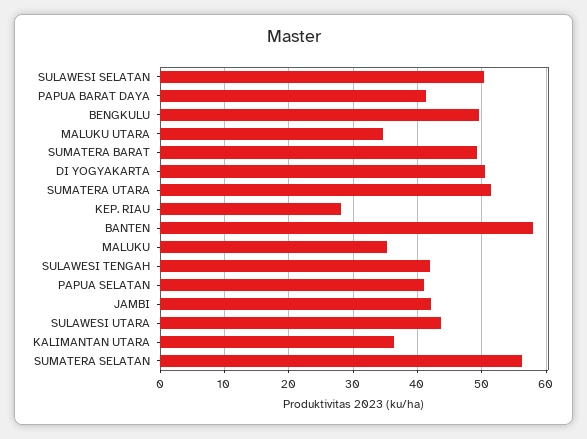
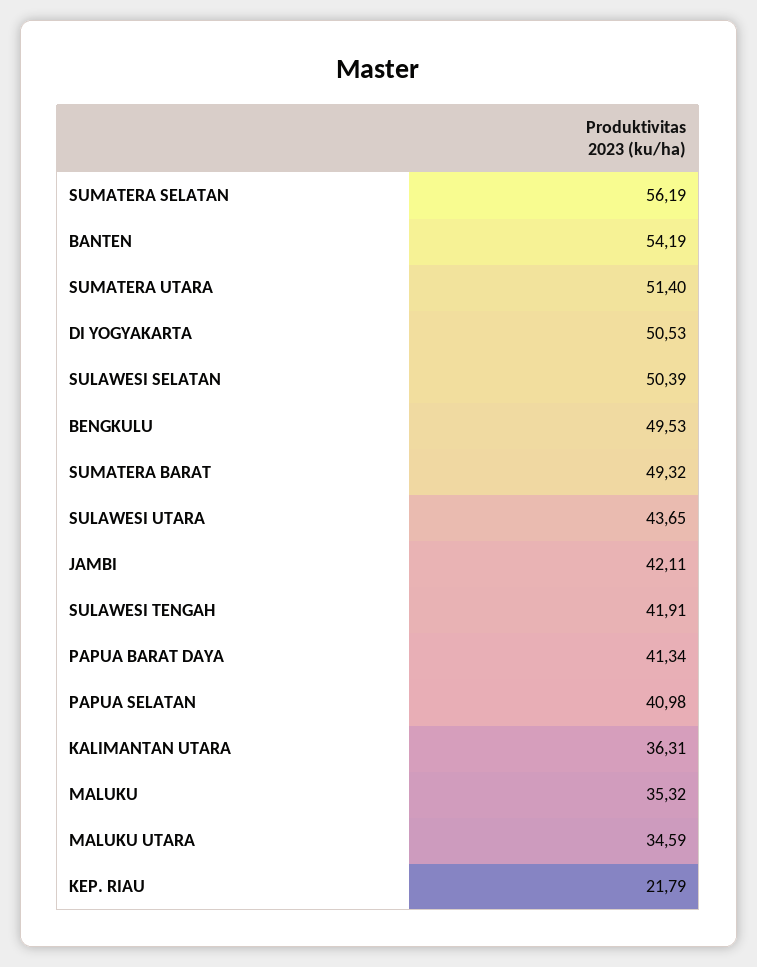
KEP. RIAU: 28 -> 21.79
BANTEN: 58 -> 54.19

